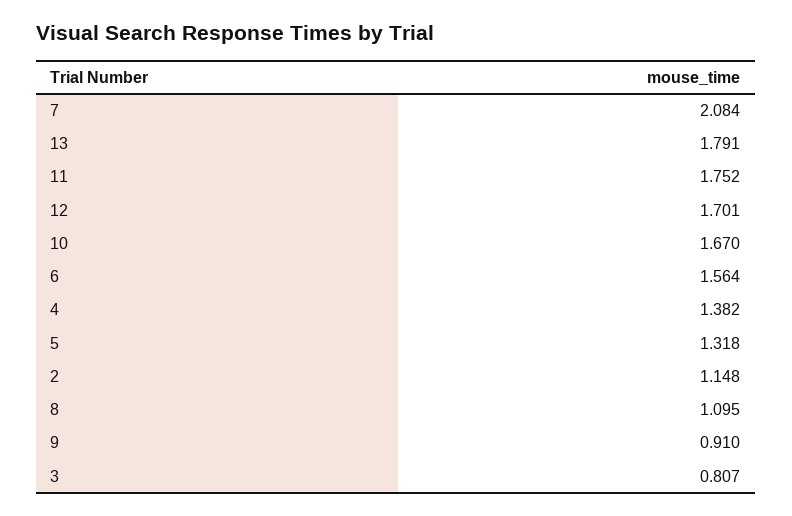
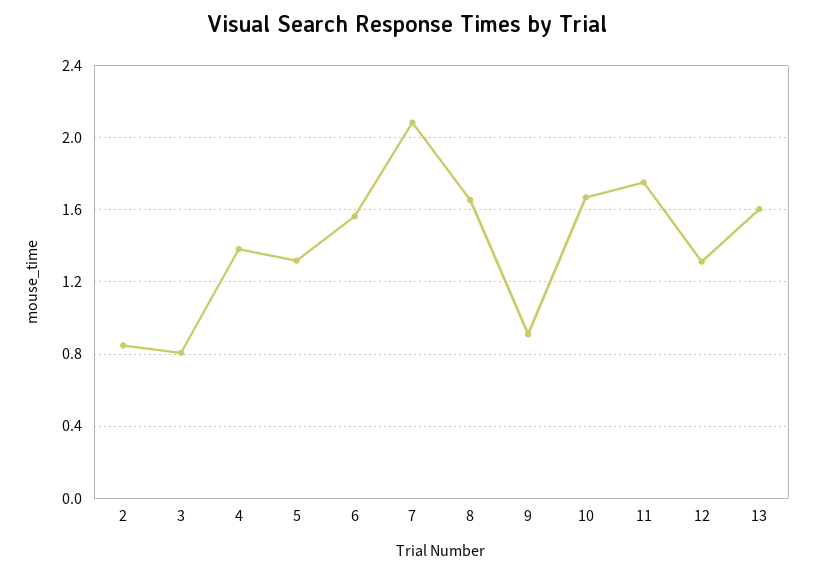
13: 1.791 -> 1.6
12: 1.701 -> 1.3
2: 1.148 -> 0.85
8: 1.095 -> 1.65

